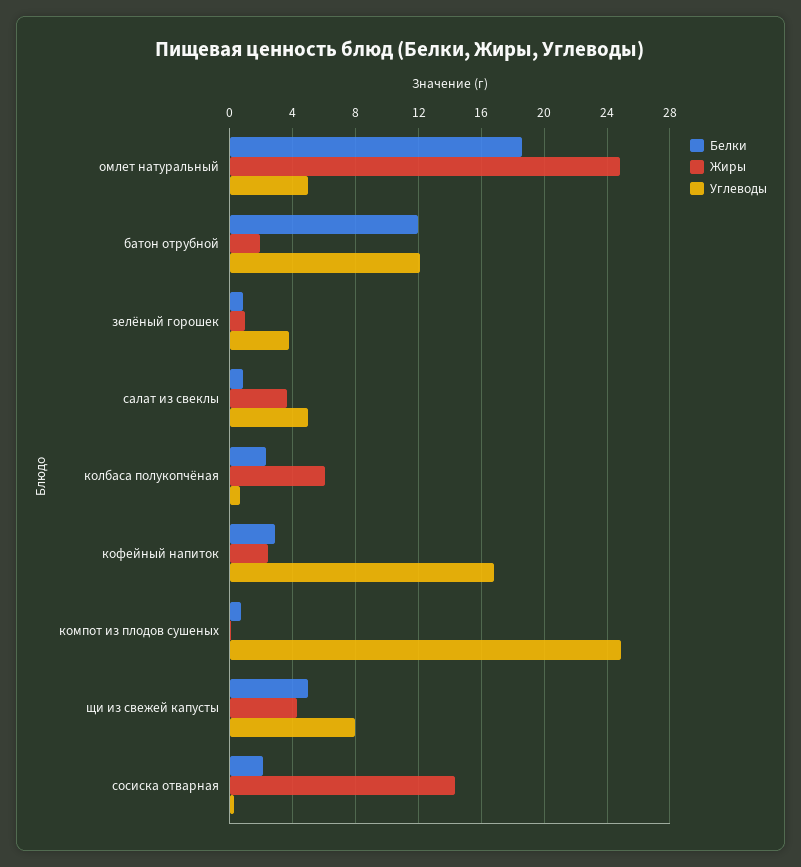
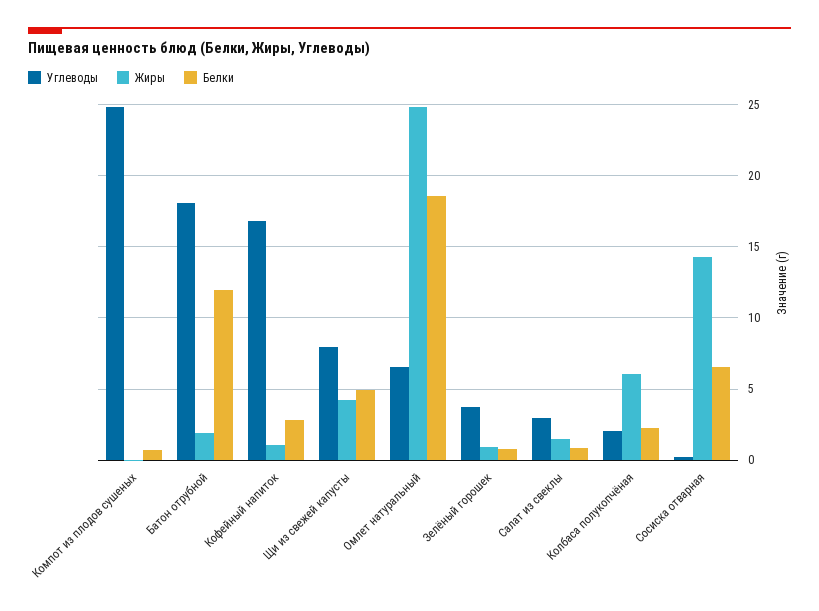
Углеводы, омлет натуральный: 5 -> 6.5
Углеводы, батон отрубной: 12 -> 18
Жиры, салат из свеклы: 3.5 -> 1.5
Углеводы, салат из свеклы: 5 -> 3
Углеводы, колбаса полукопчёная: 0.5 -> 2
Жиры, кофейный напиток: 2.5 -> 1
Белки, сосиска отварная: 2 -> 6.5

